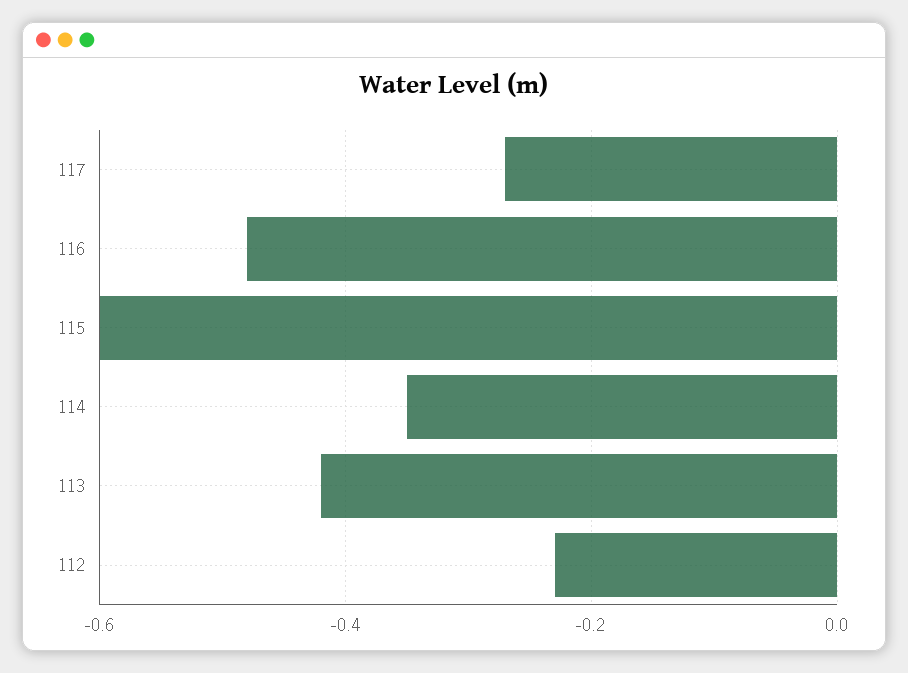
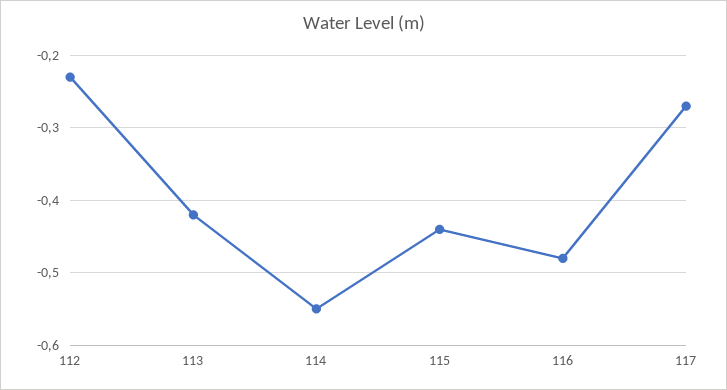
115: -0.6 -> -0.44
114: -0.35 -> -0.55

